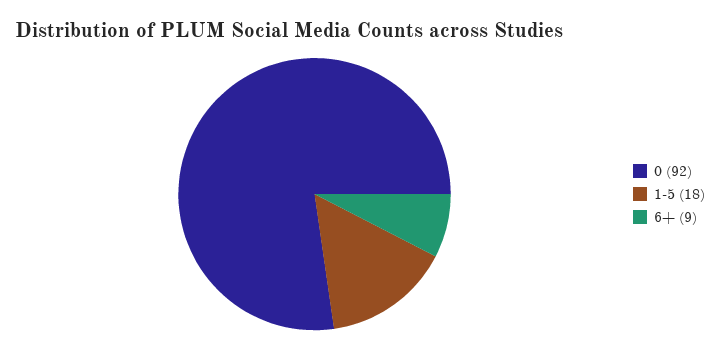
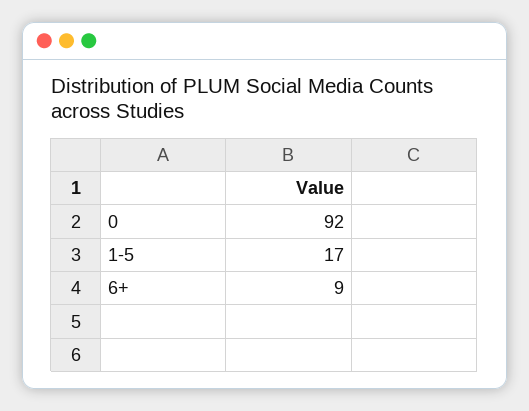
1-5: 18 -> 17

